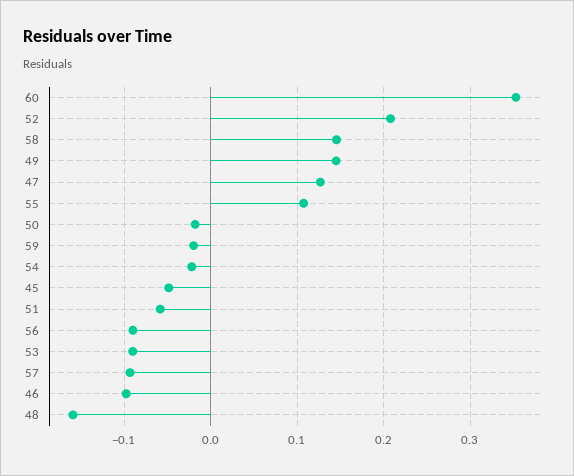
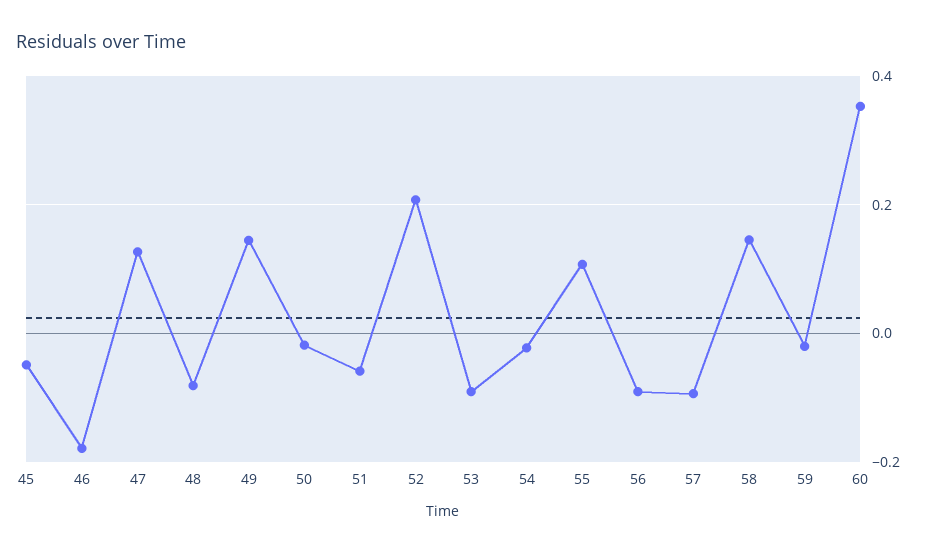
46: -0.1 -> -0.18
48: -0.16 -> -0.08

